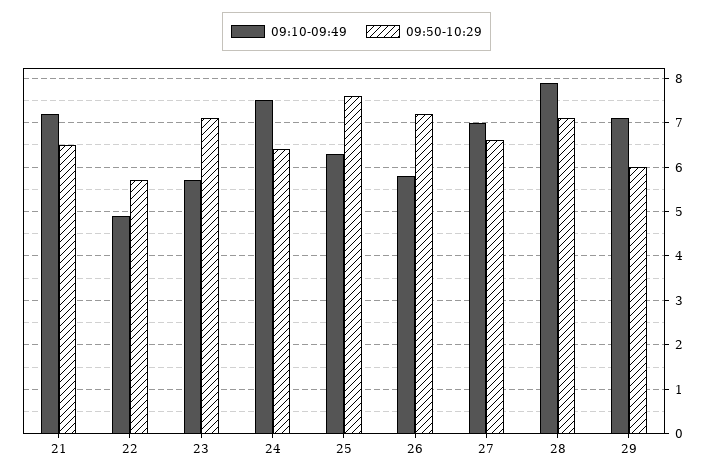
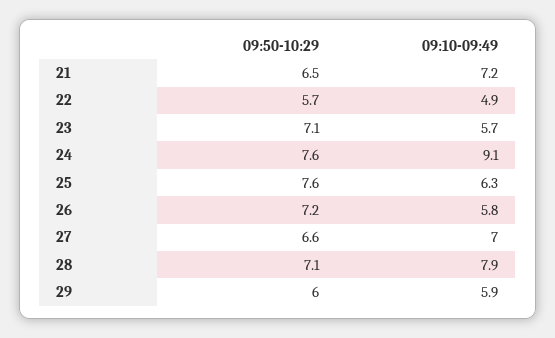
09:10-09:49, 24: 7.5 -> 9.1
09:50-10:29, 24: 6.5 -> 7.6
09:10-09:49, 29: 7 -> 5.9

